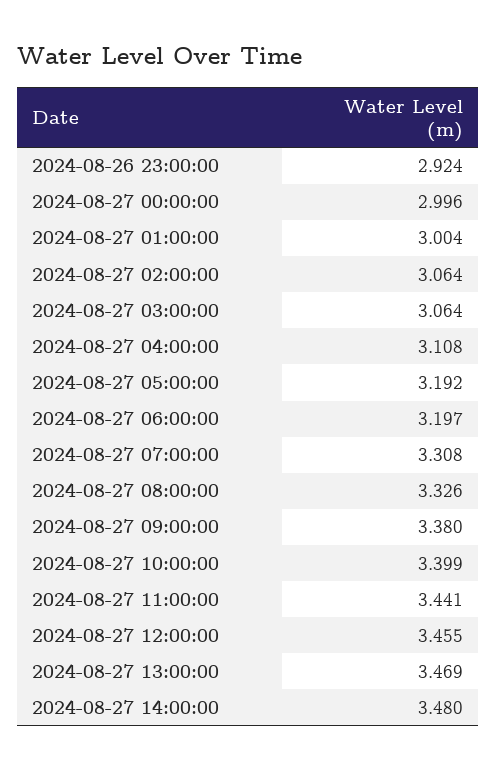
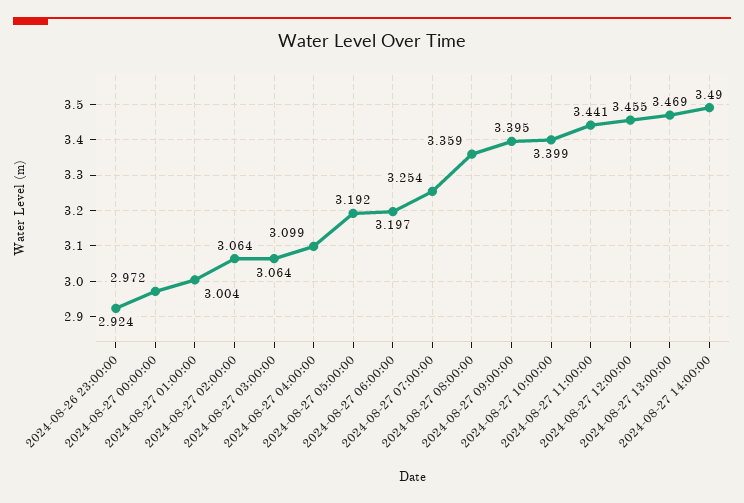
2024-08-27 00:00:00: 2.996 -> 2.972
2024-08-27 04:00:00: 3.108 -> 3.099
2024-08-27 07:00:00: 3.308 -> 3.254
2024-08-27 08:00:00: 3.326 -> 3.359
2024-08-27 09:00:00: 3.38 -> 3.395
2024-08-27 14:00:00: 3.48 -> 3.49

